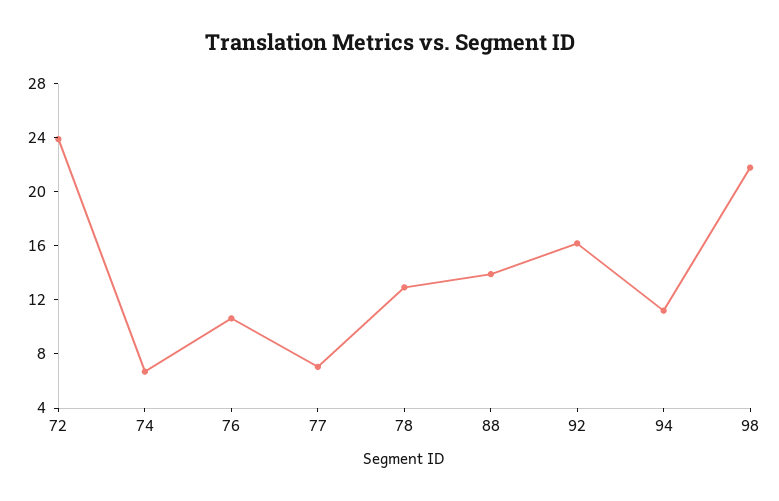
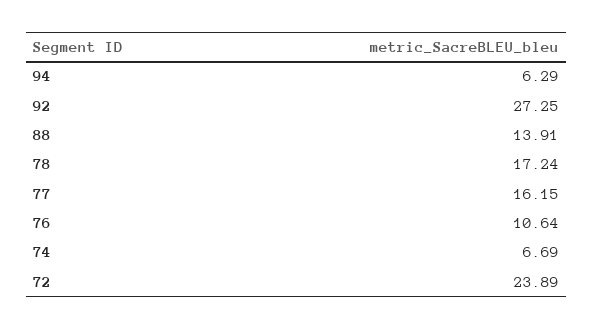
77: 7 -> 16.15
78: 13 -> 17.24
92: 16 -> 27.25
94: 11 -> 6.29
98: 22 -> none

